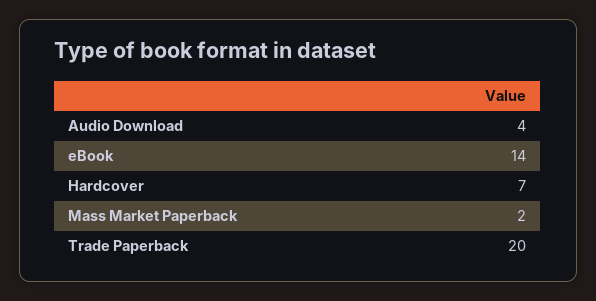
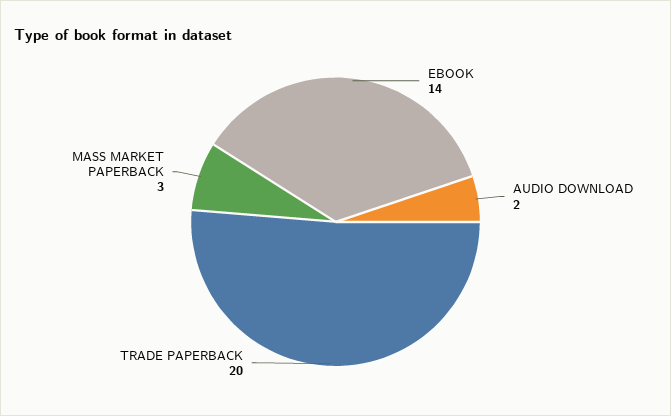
Audio Download: 4 -> 2
Hardcover: 7 -> none
Mass Market Paperback: 2 -> 3

